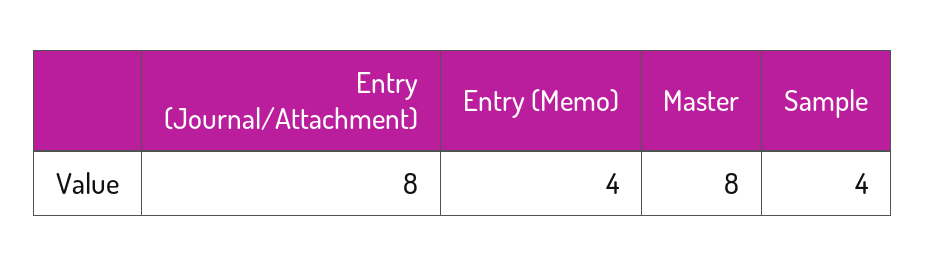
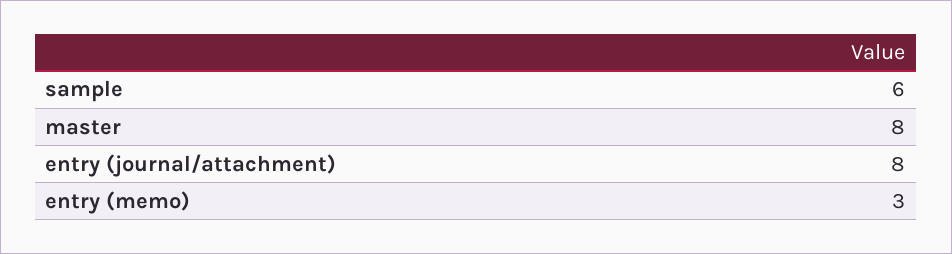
Entry (Memo): 4 -> 3
Sample: 4 -> 6

